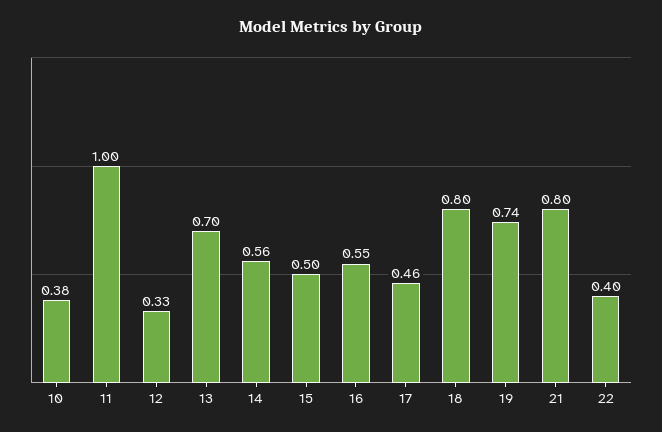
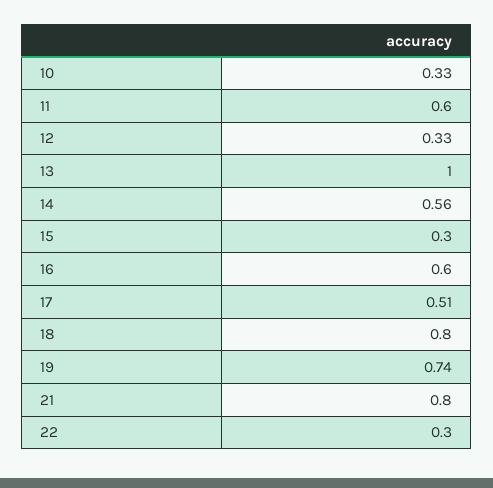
10: 0.38 -> 0.33
11: 1 -> 0.6
13: 0.7 -> 1
15: 0.5 -> 0.3
16: 0.55 -> 0.6
17: 0.46 -> 0.51
22: 0.4 -> 0.3

